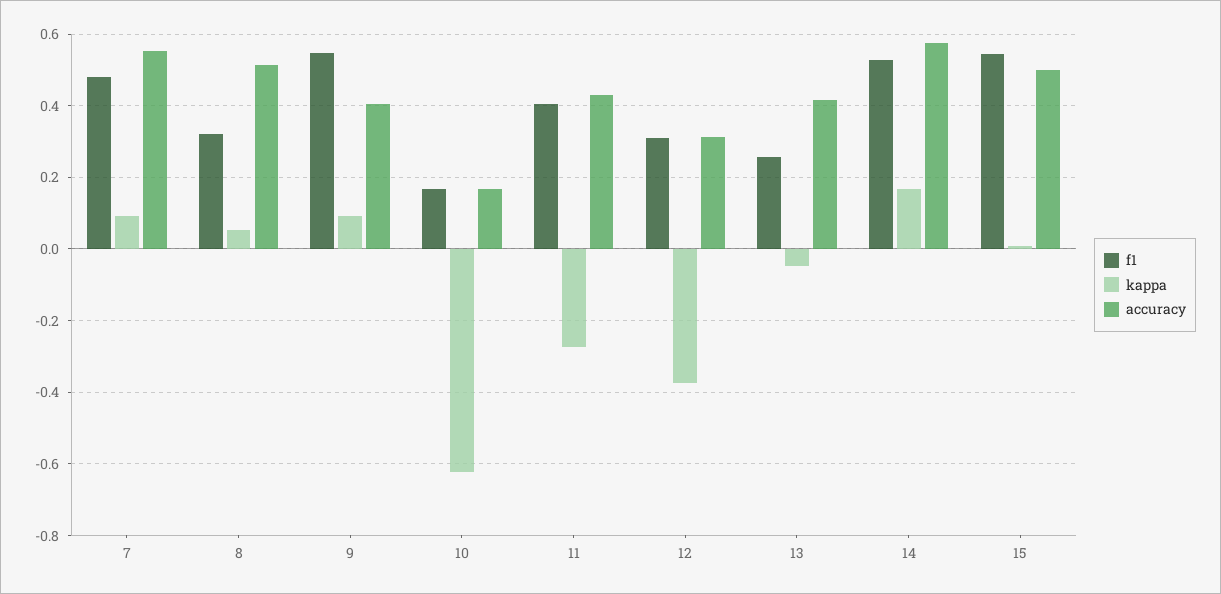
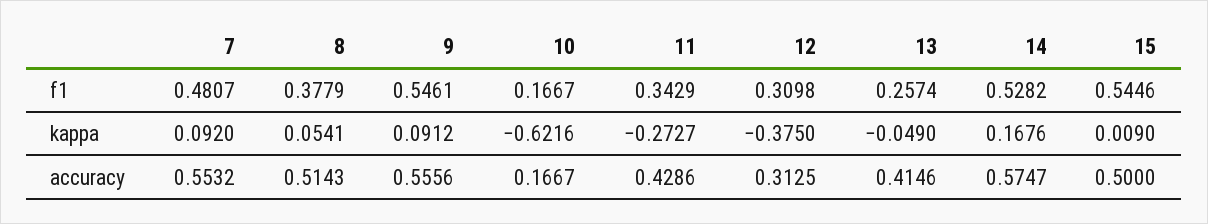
f1, 8: 0.32 -> 0.3779
accuracy, 9: 0.4 -> 0.5556
f1, 11: 0.4 -> 0.3429

